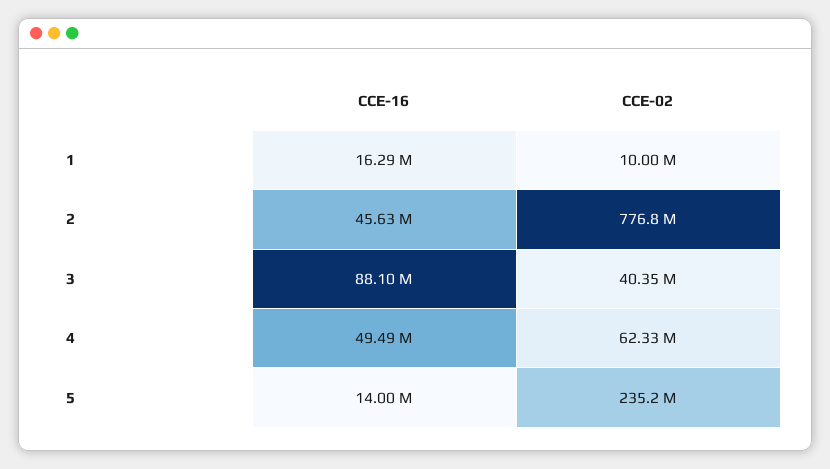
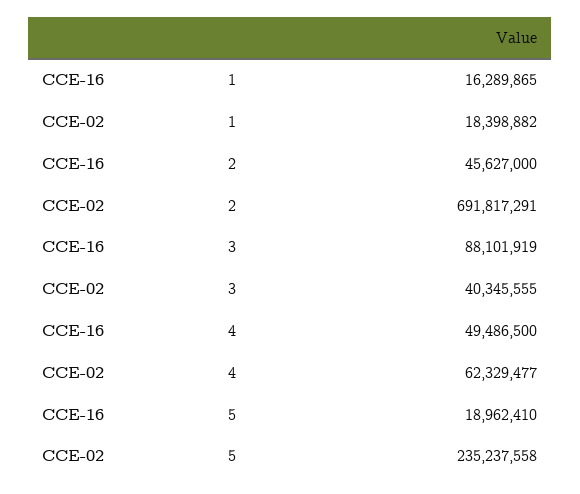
CCE-02, 1: 10000000 -> 18398882
CCE-02, 2: 776800000 -> 691817291
CCE-16, 5: 14000000 -> 18962410

